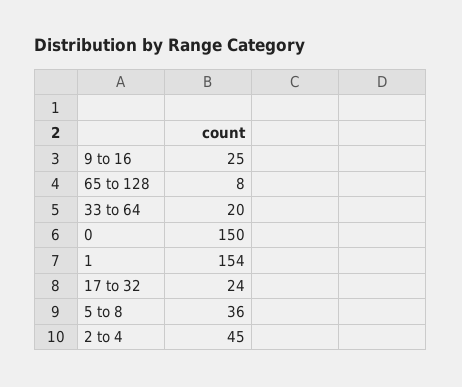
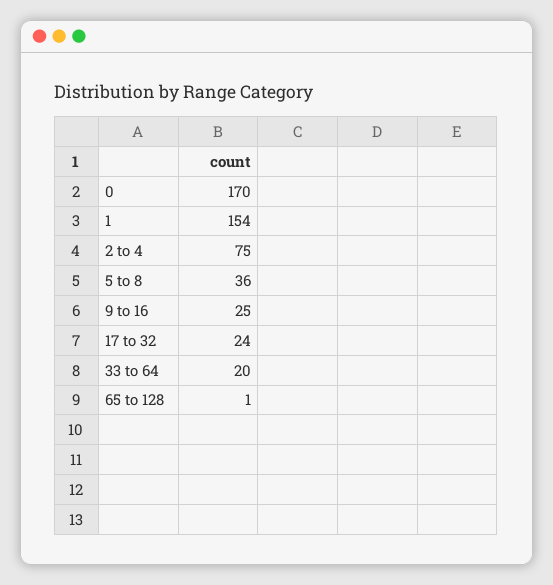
65 to 128: 8 -> 1
0: 150 -> 170
2 to 4: 45 -> 75

